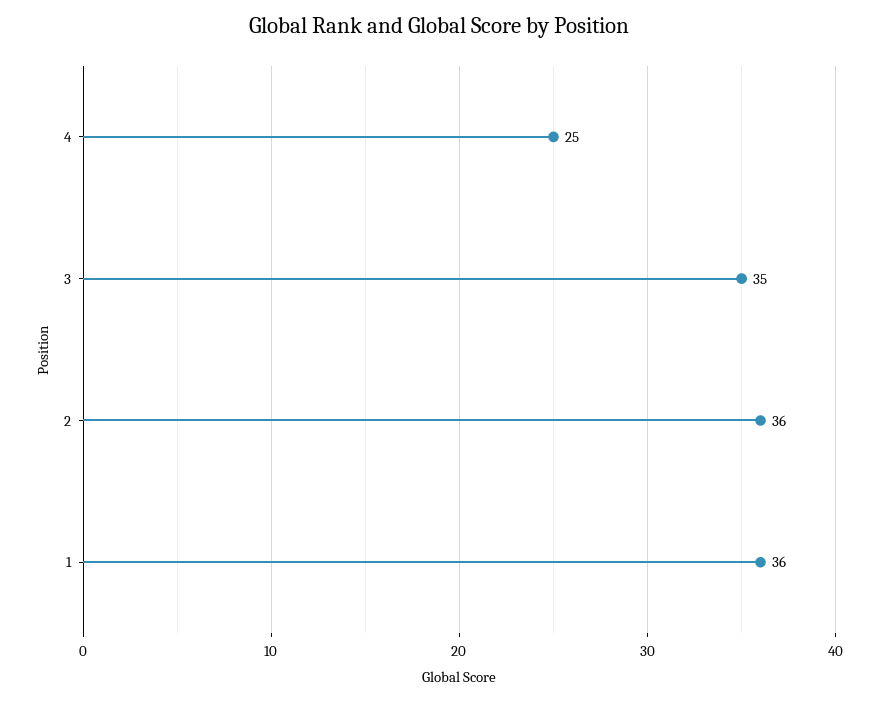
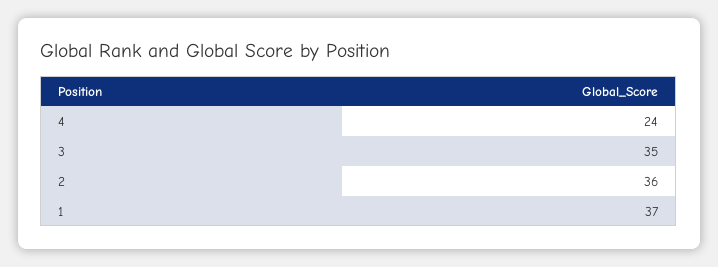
4: 25 -> 24
1: 36 -> 37

